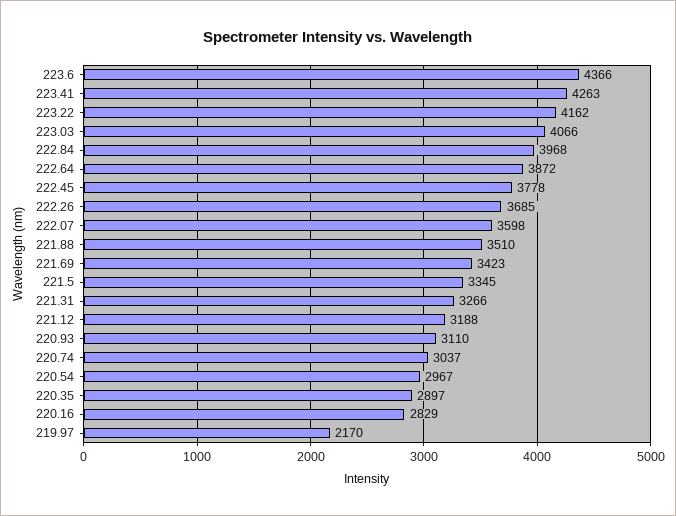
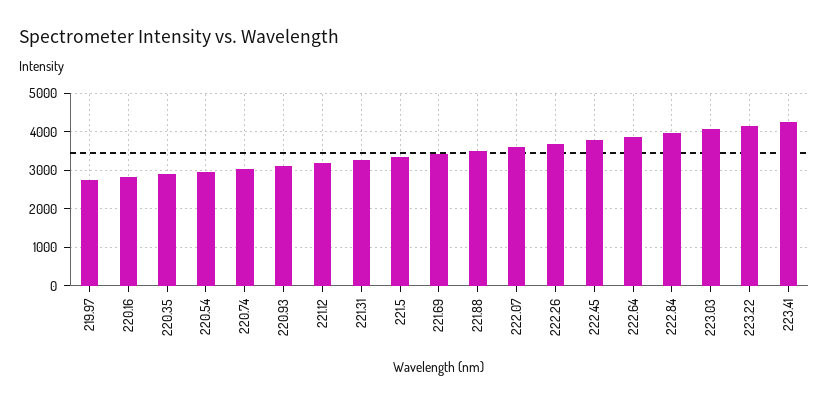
223.6: 4366 -> none
219.97: 2170 -> 2800

